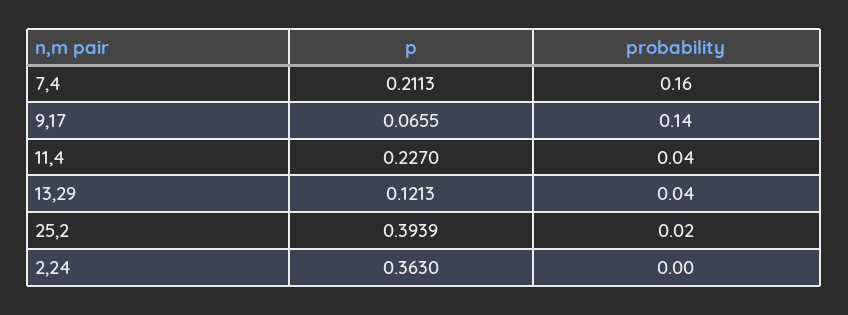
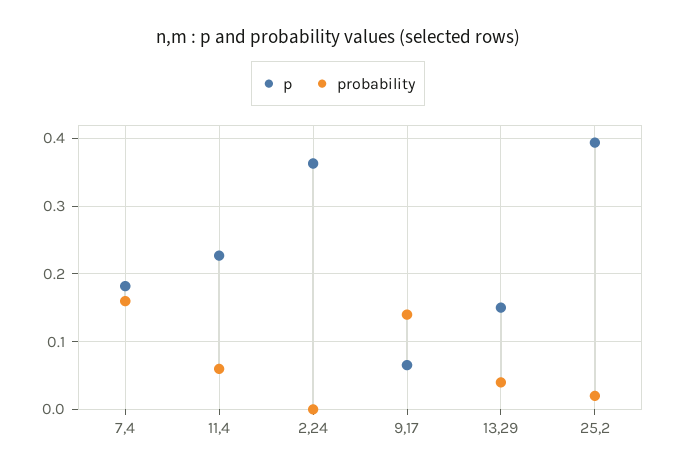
p, 7,4: 0.2113 -> 0.18
probability, 11,4: 0.04 -> 0.06
p, 13,29: 0.1213 -> 0.15

